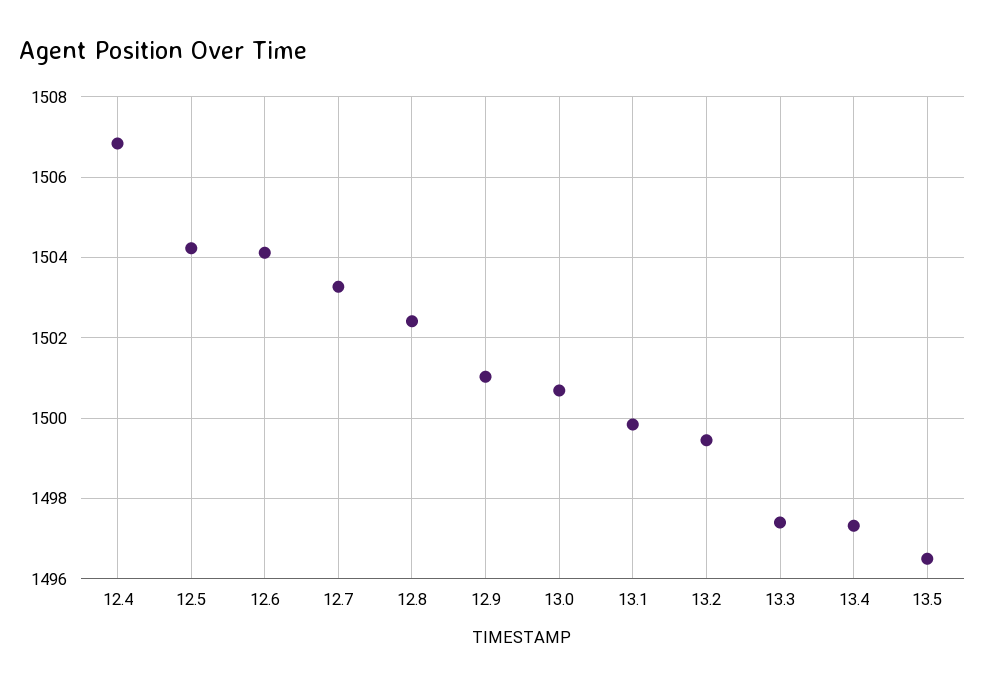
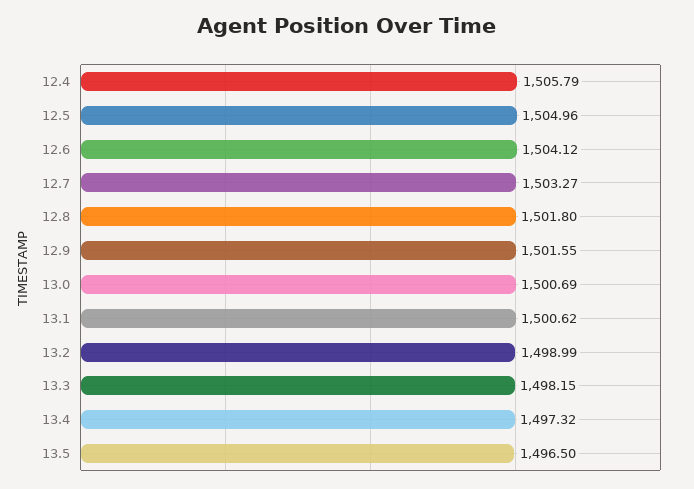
12.4: 1506.8 -> 1505.79
12.5: 1504.2 -> 1504.96
12.8: 1502.4 -> 1501.8
12.9: 1501 -> 1501.55
13.1: 1499.8 -> 1500.62
13.2: 1499.4 -> 1498.99
13.3: 1497.4 -> 1498.15

